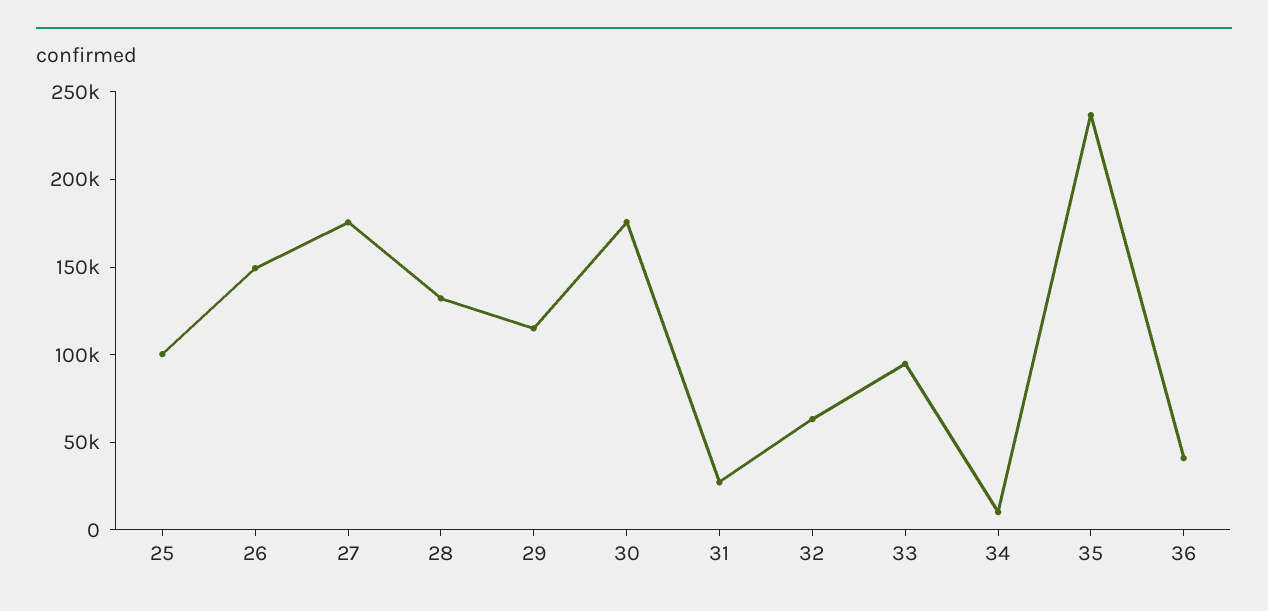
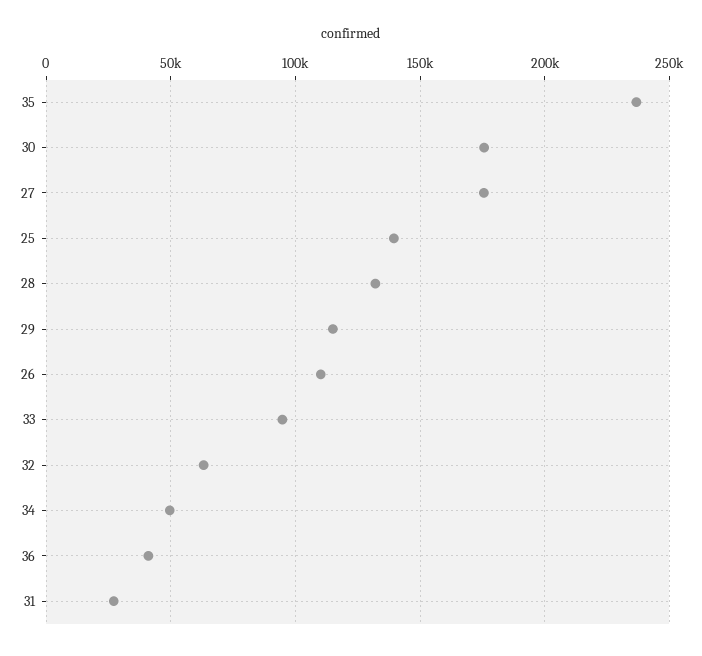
25: 100000 -> 140000
26: 150000 -> 110000
34: 10000 -> 50000

